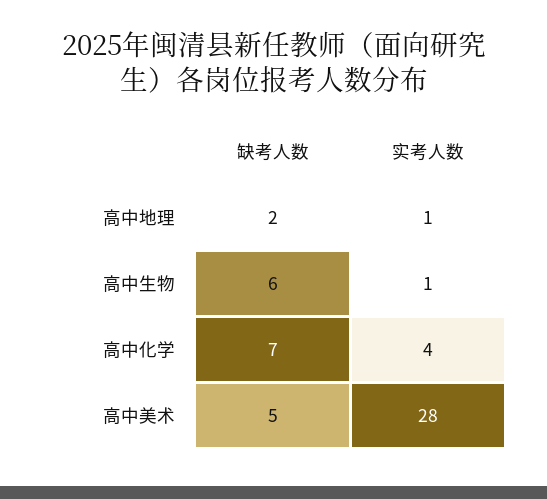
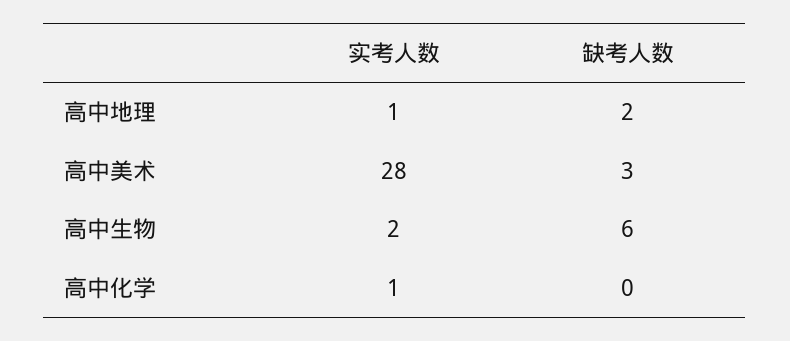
实考人数, 高中生物: 1 -> 2
缺考人数, 高中化学: 7 -> 0
实考人数, 高中化学: 4 -> 1
缺考人数, 高中美术: 5 -> 3

